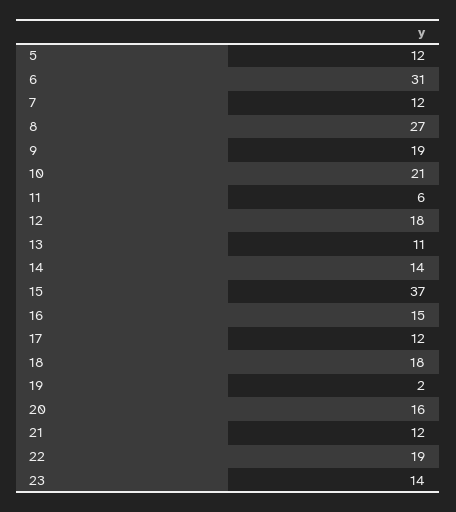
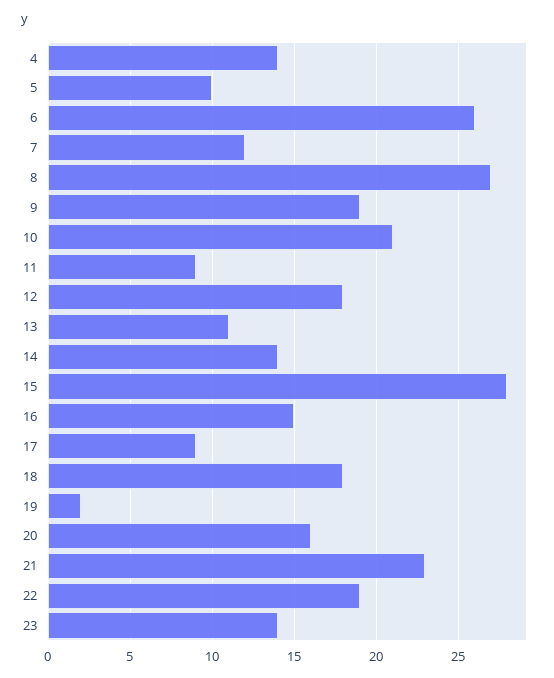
5: 12 -> 10
6: 31 -> 26
11: 6 -> 9
15: 37 -> 28
17: 12 -> 9
21: 12 -> 23
4: none -> 14

